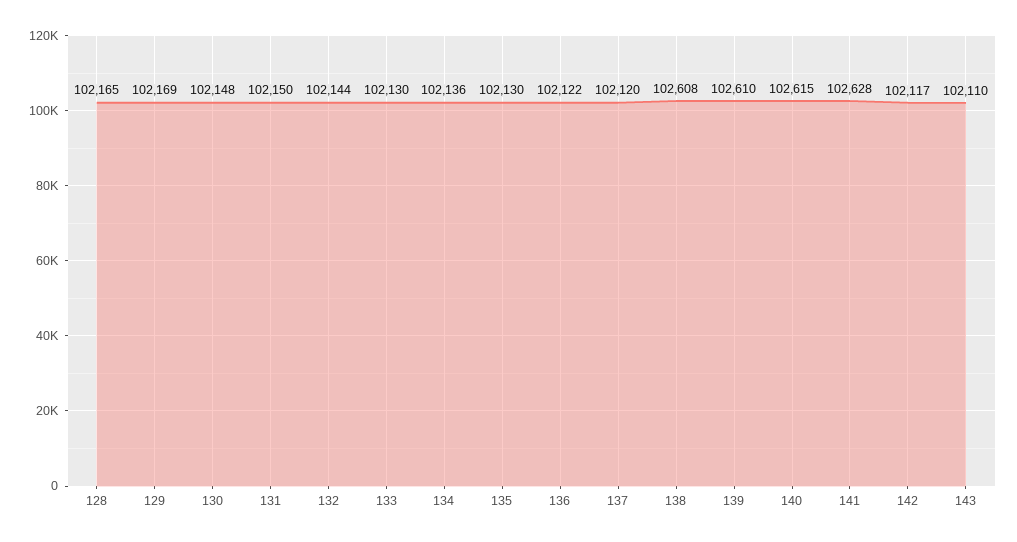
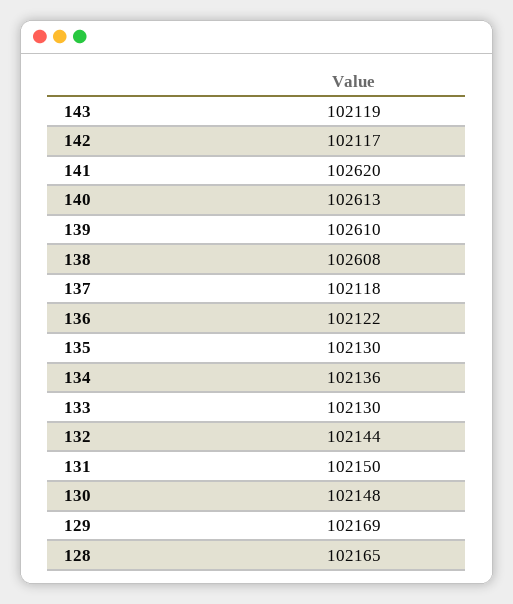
137: 102120 -> 102118
140: 102615 -> 102613
141: 102628 -> 102620
143: 102110 -> 102119

